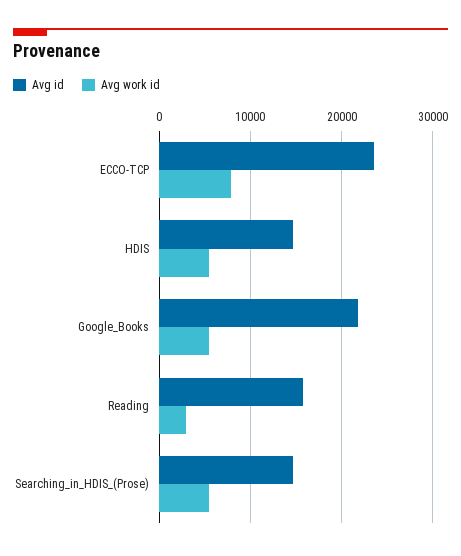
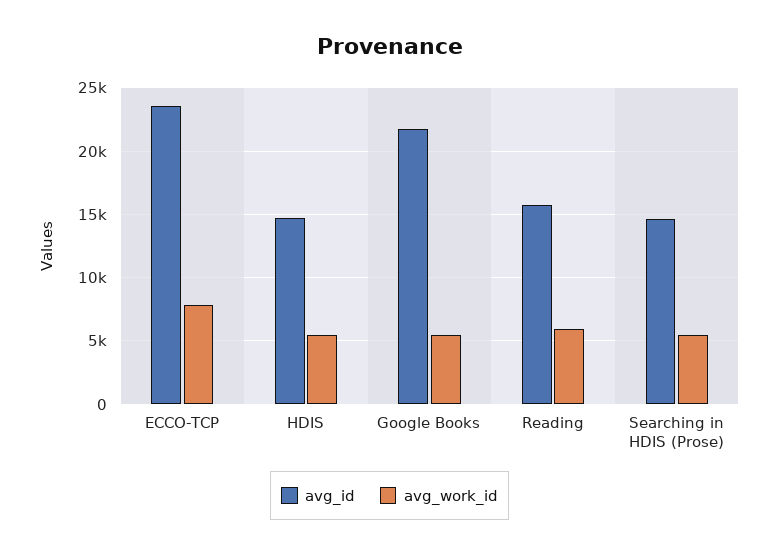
Avg work id, Reading: 3000 -> 6000

